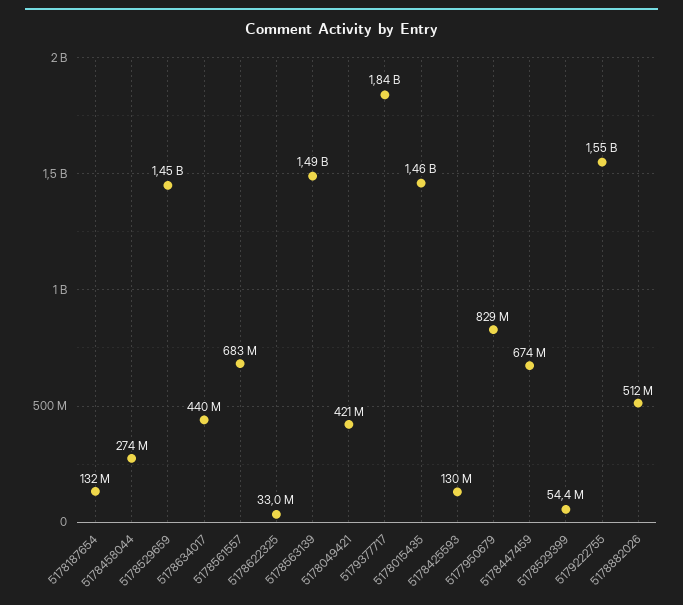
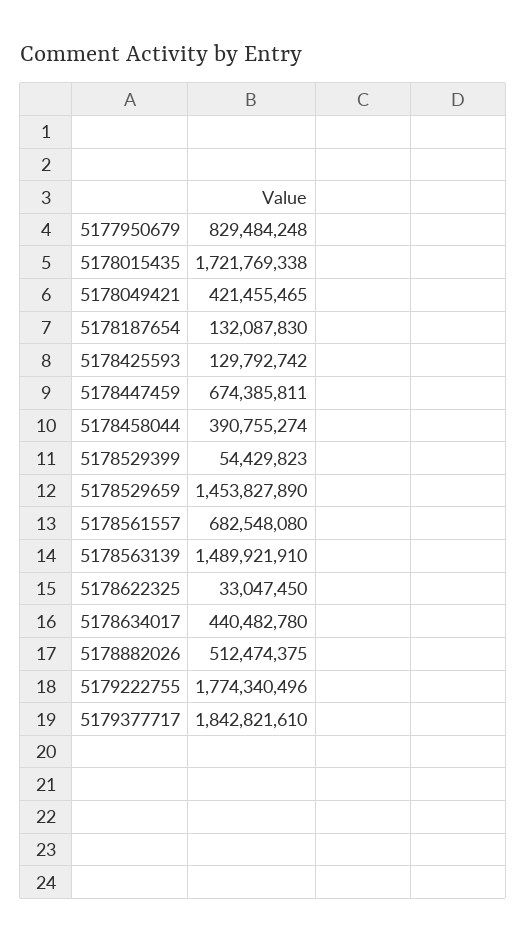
5178458044: 274000000 -> 390755274
5178015435: 1460000000 -> 1721769338
5179222755: 1550000000 -> 1774340496

